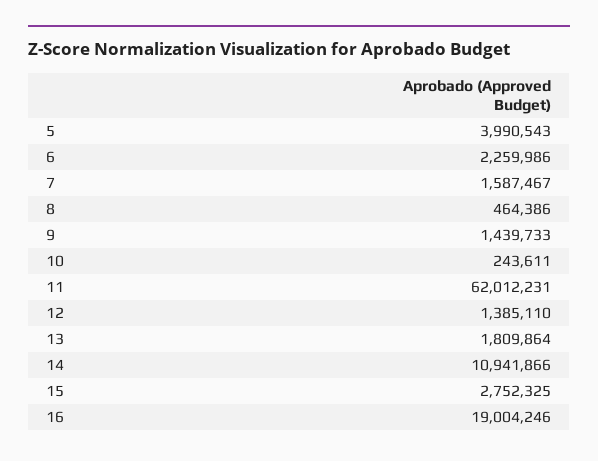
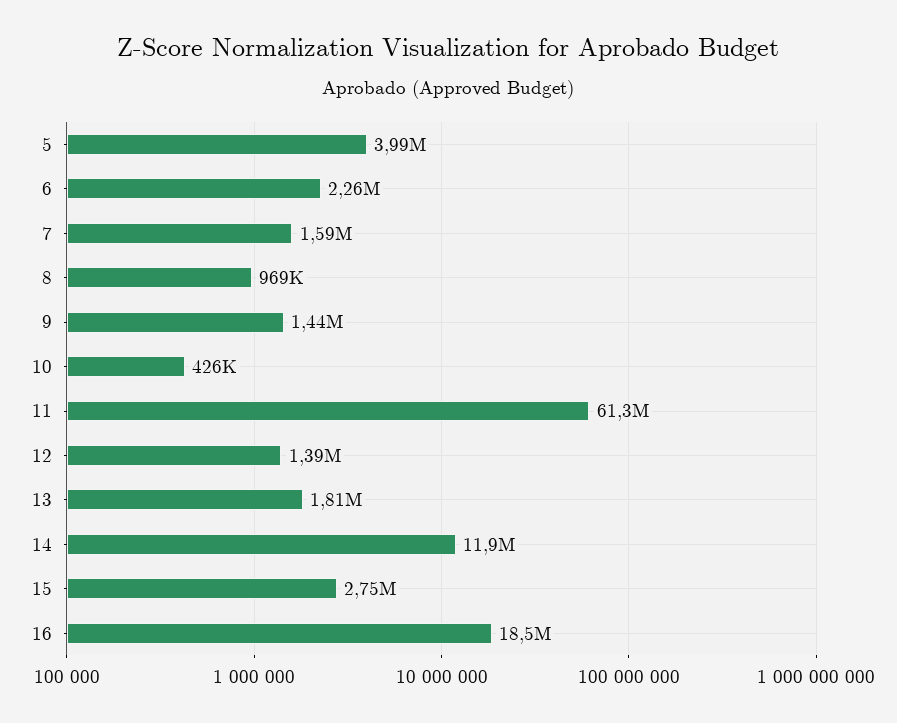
8: 464386 -> 969000
10: 243611 -> 426000
11: 62012231 -> 61300000
14: 10941866 -> 11900000
16: 19004246 -> 18500000

